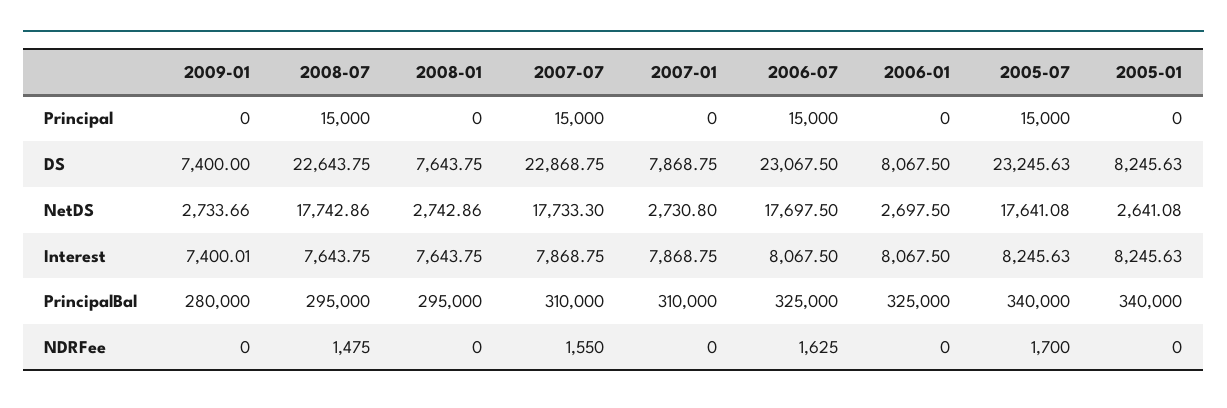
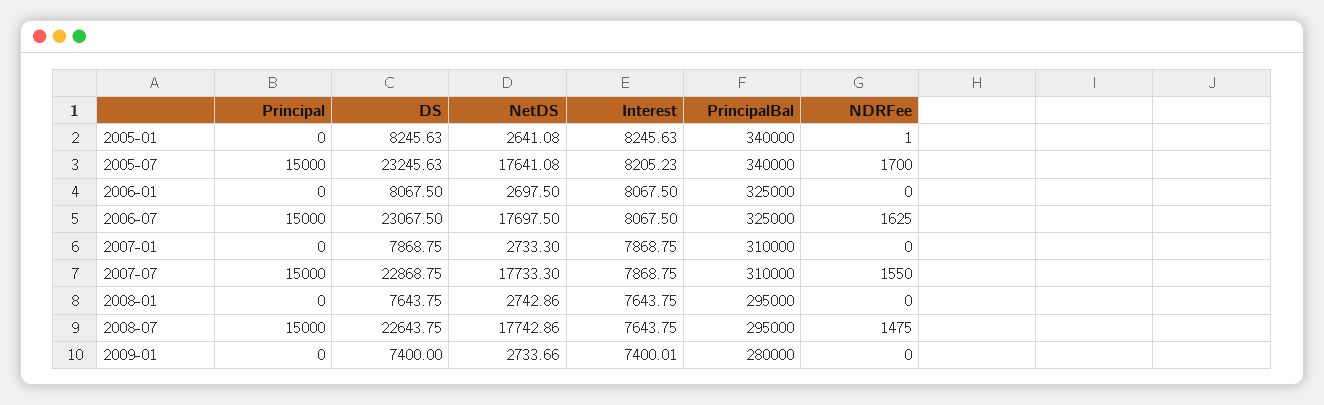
2007-01, NetDS: 2730.8 -> 2733.3
2005-07, Interest: 8245.63 -> 8205.23
2005-01, NDRFee: 0 -> 1

